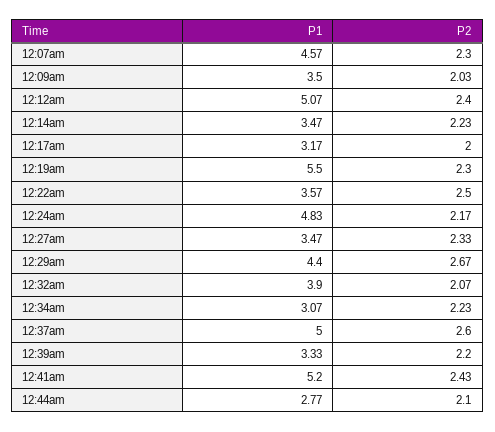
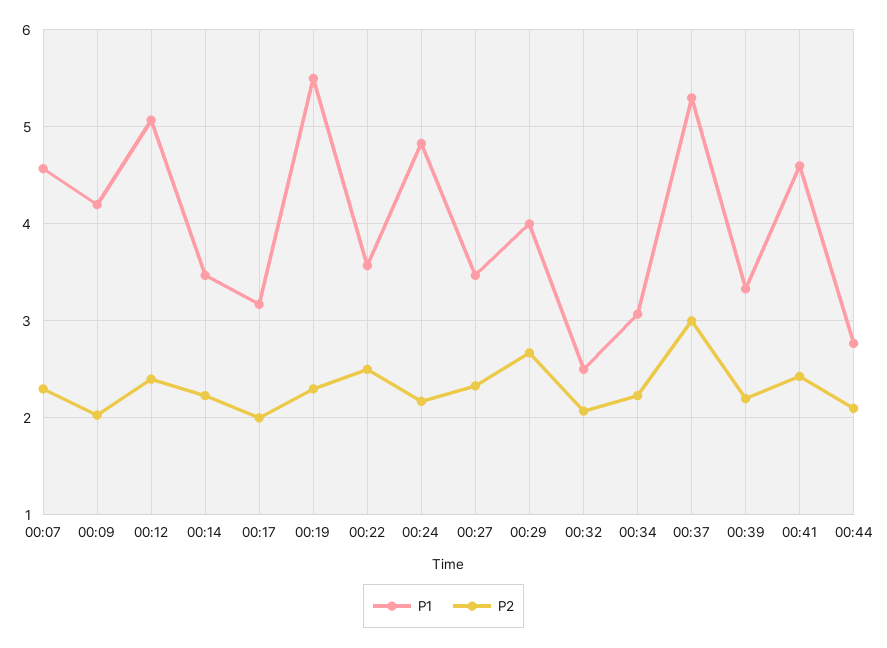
P1, 12:09am: 3.5 -> 4.2
P1, 12:29am: 4.4 -> 4
P1, 12:32am: 3.9 -> 2.5
P1, 12:37am: 5 -> 5.3
P2, 12:37am: 2.6 -> 3
P1, 12:41am: 5.2 -> 4.6

